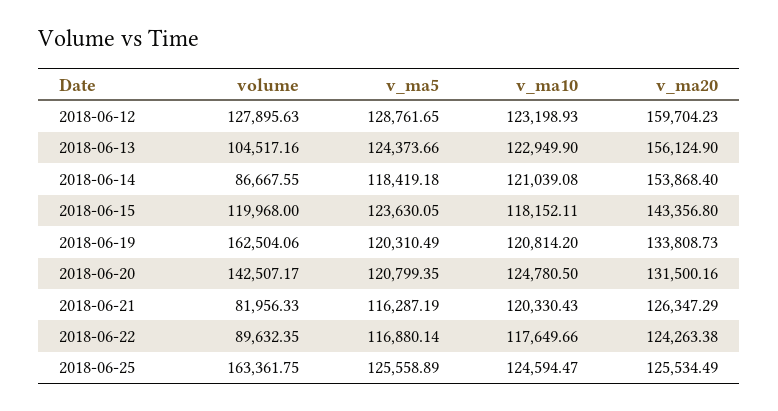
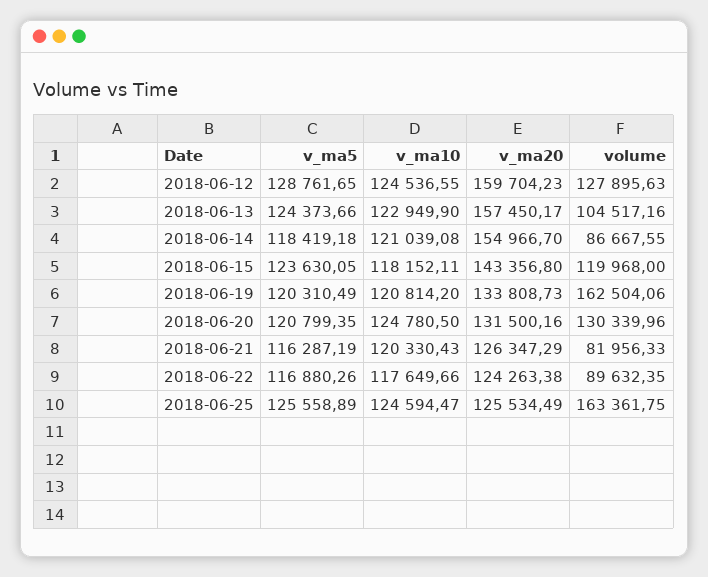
v_ma10, 2018-06-12: 123198.93 -> 124536.55
v_ma20, 2018-06-13: 156124.9 -> 157450.17
v_ma20, 2018-06-14: 153868.4 -> 154966.7
volume, 2018-06-20: 142507.17 -> 130339.96
v_ma5, 2018-06-22: 116880.14 -> 116880.26

